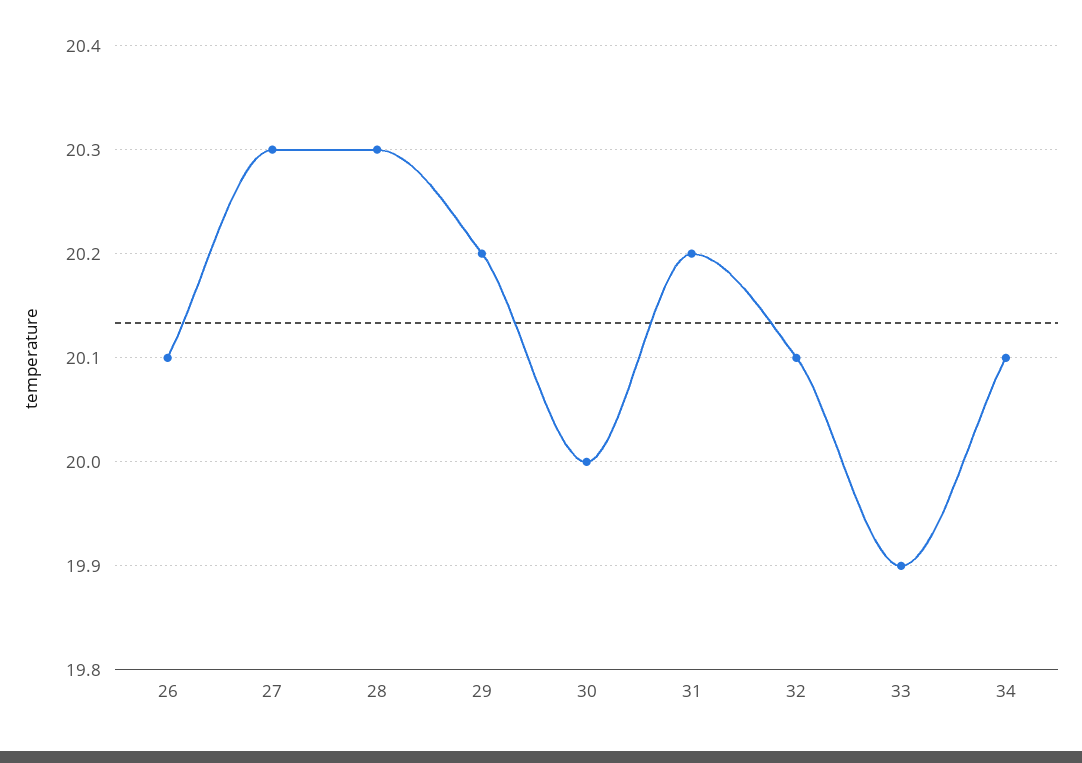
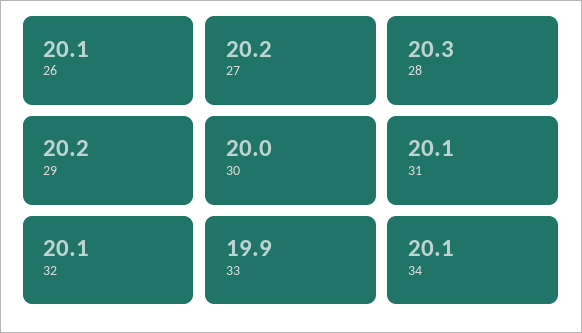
27: 20.3 -> 20.2
31: 20.2 -> 20.1

